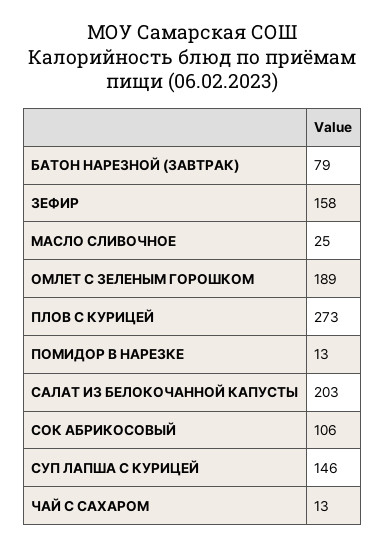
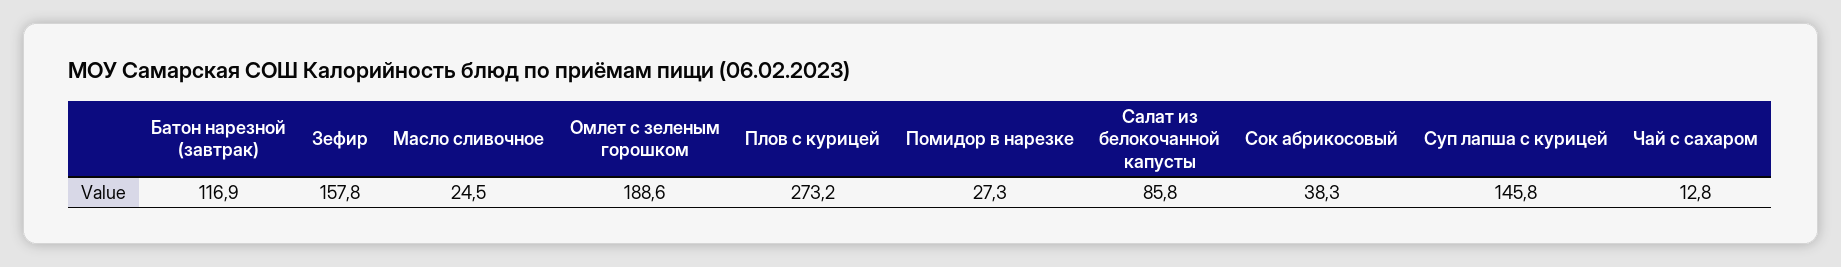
БАТОН НАРЕЗНОЙ (ЗАВТРАК): 79 -> 116.9
ПОМИДОР В НАРЕЗКЕ: 13 -> 27.3
САЛАТ ИЗ БЕЛОКОЧАННОЙ КАПУСТЫ: 203 -> 85.8
СОК АБРИКОСОВЫЙ: 106 -> 38.3

